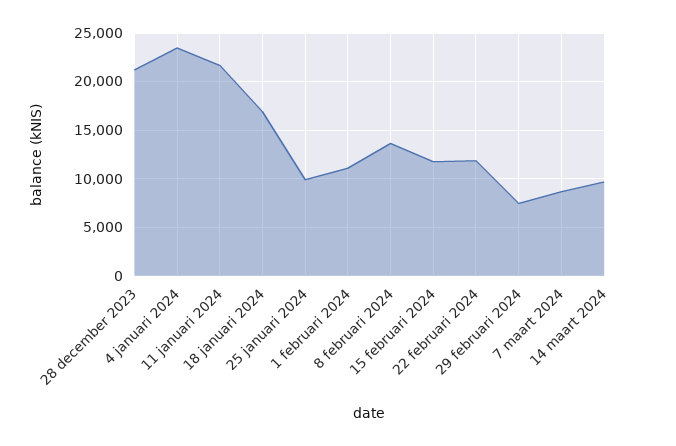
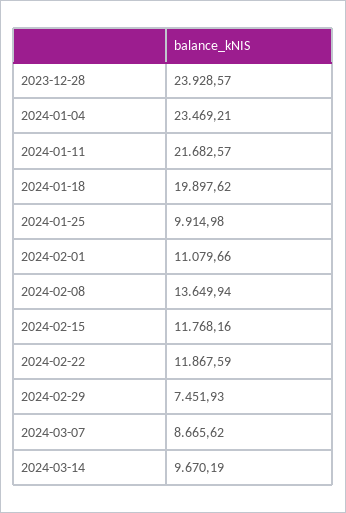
28 december 2023: 21000 -> 23928.57
18 januari 2024: 17000 -> 19897.62

